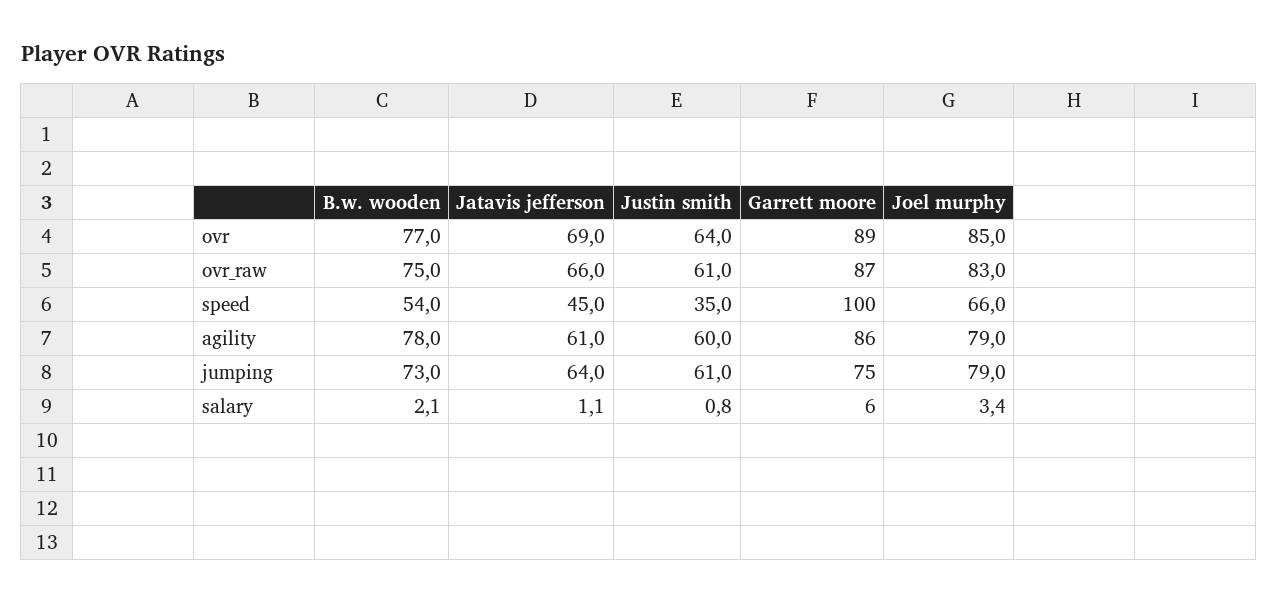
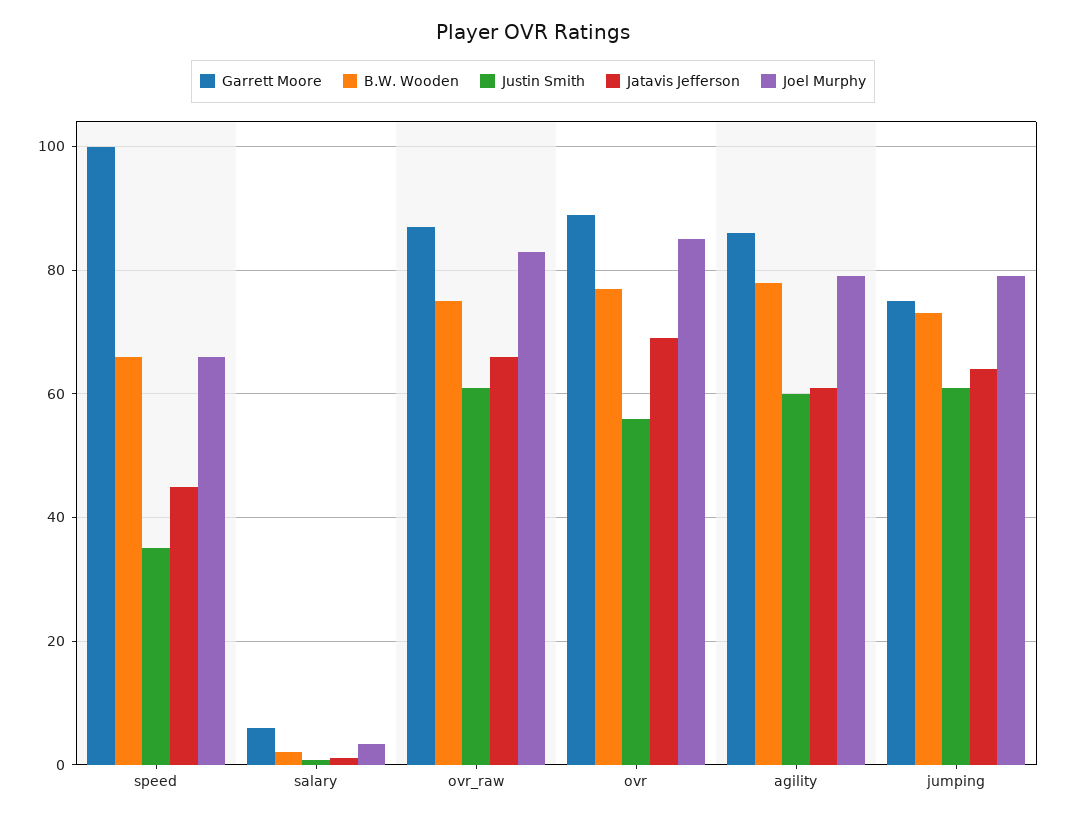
Justin smith, ovr: 64 -> 56
B.w. wooden, speed: 54 -> 66

